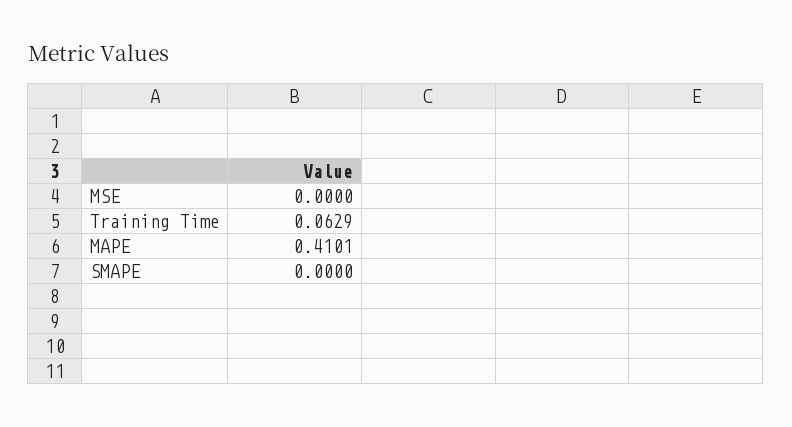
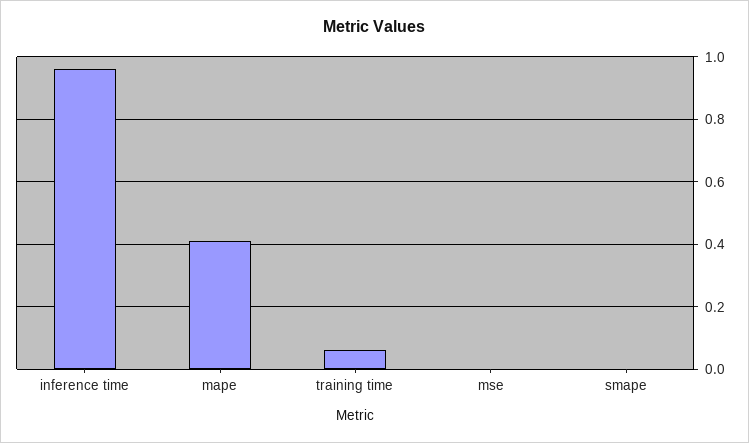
inference time: none -> 0.96

